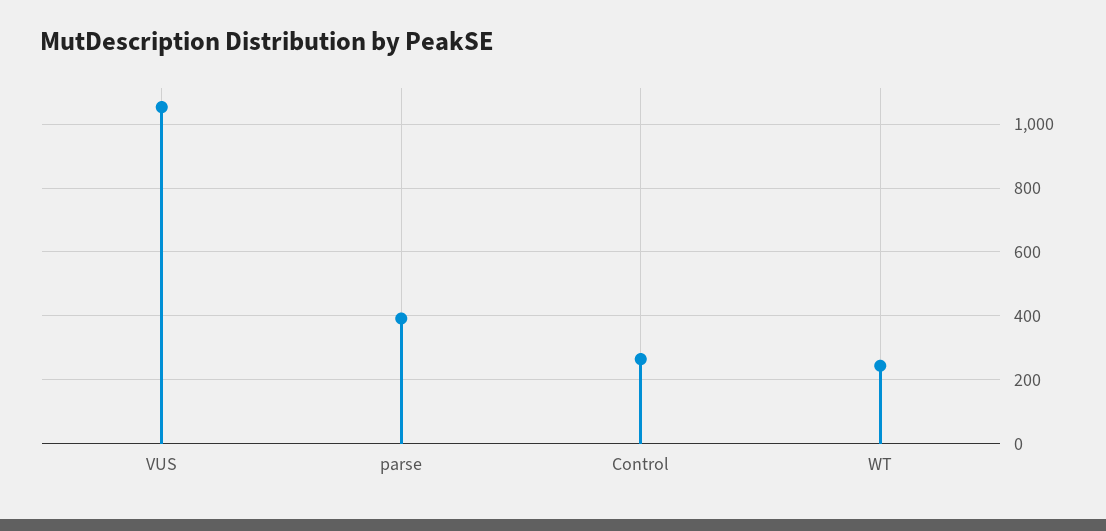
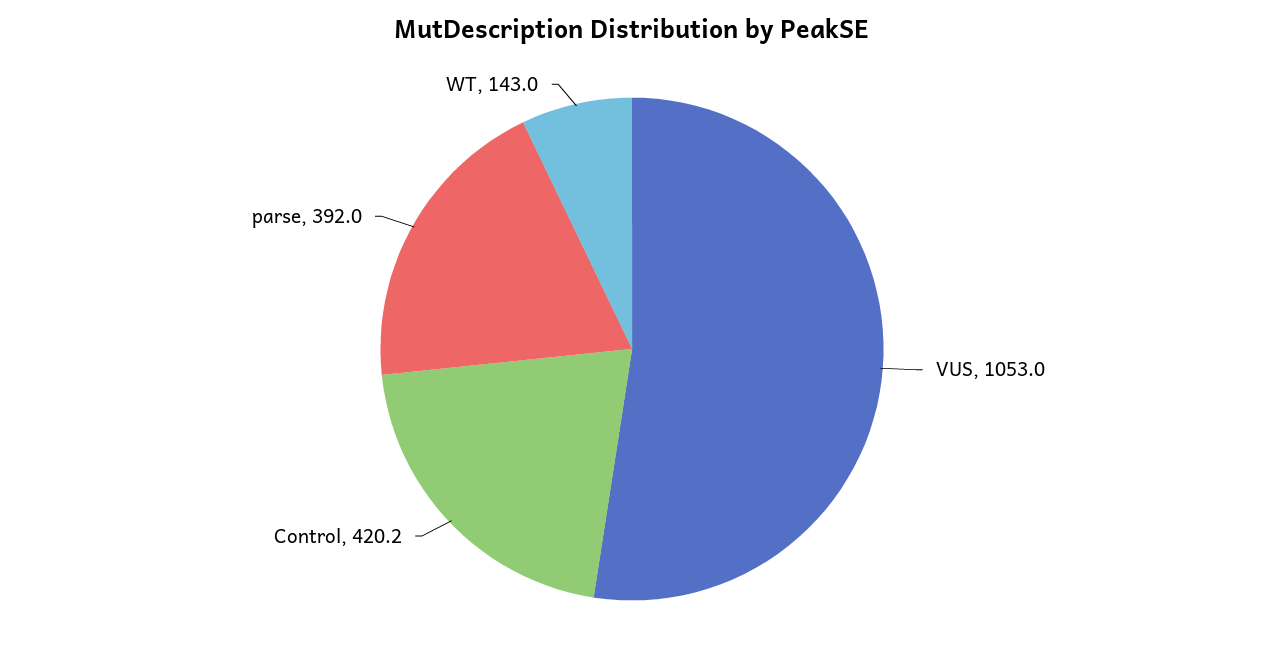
Control: 260 -> 420.2
WT: 240 -> 143

